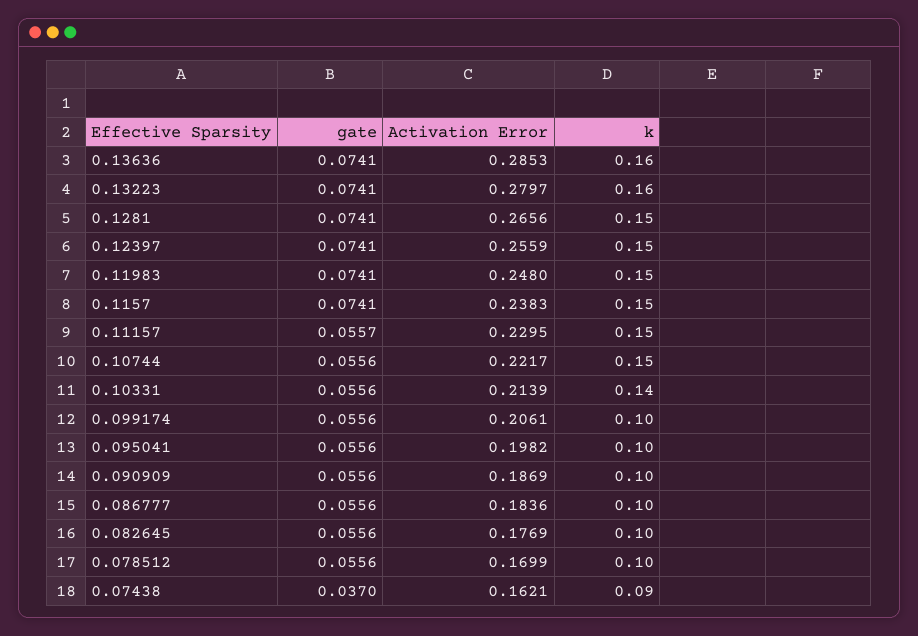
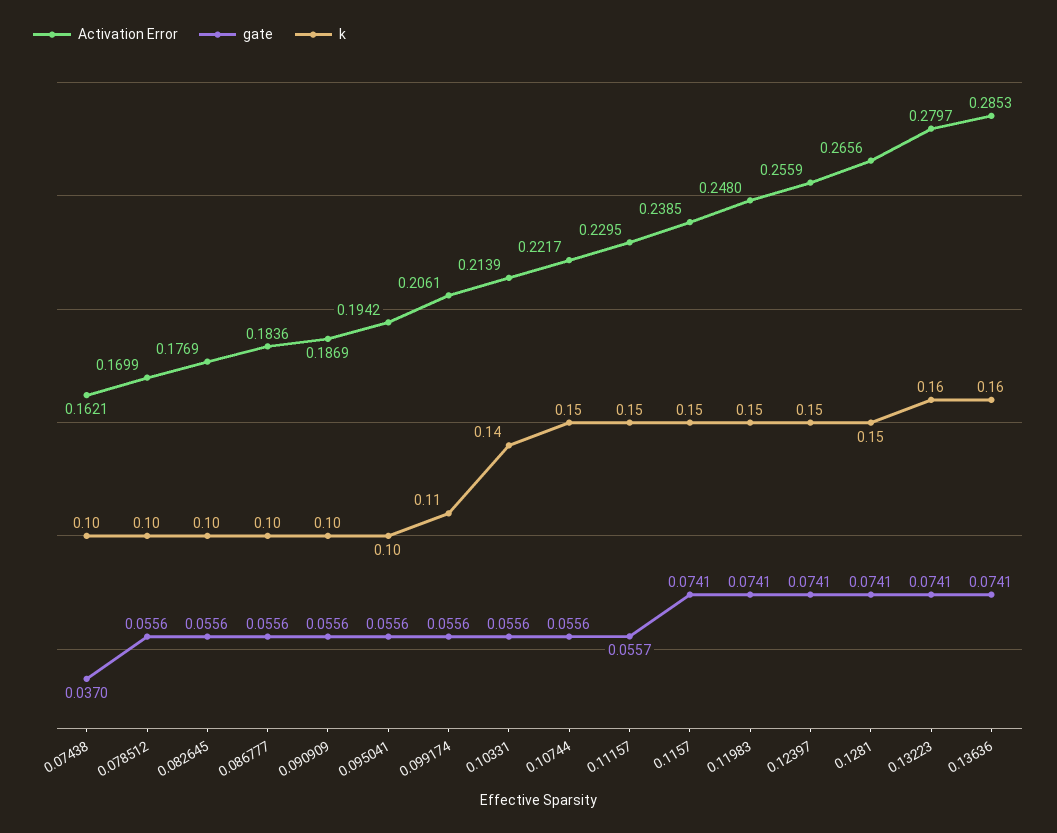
Activation Error, 0.1157: 0.2383 -> 0.2385
k, 0.099174: 0.1 -> 0.11
Activation Error, 0.095041: 0.1982 -> 0.1942
k, 0.07438: 0.09 -> 0.1

